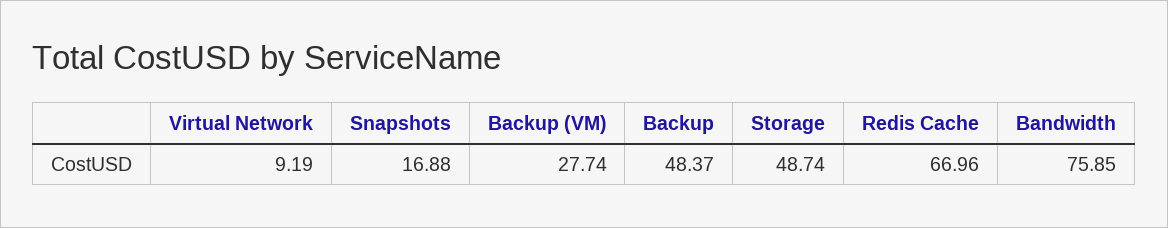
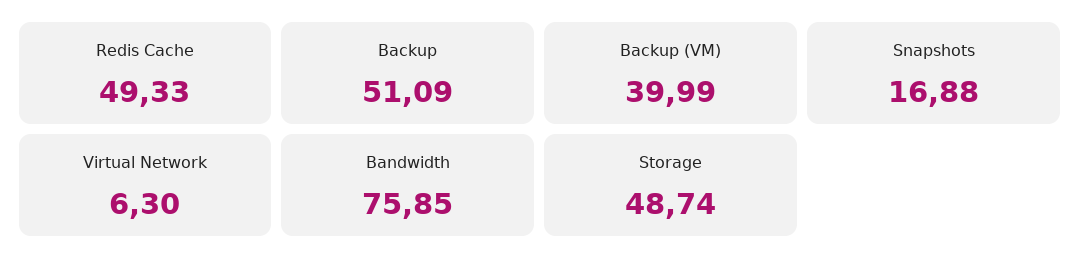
Virtual Network: 9.19 -> 6.3
Backup (VM): 27.74 -> 39.99
Backup: 48.37 -> 51.09
Redis Cache: 66.96 -> 49.33

